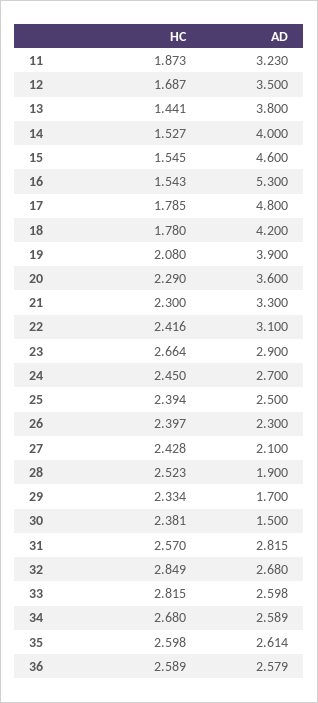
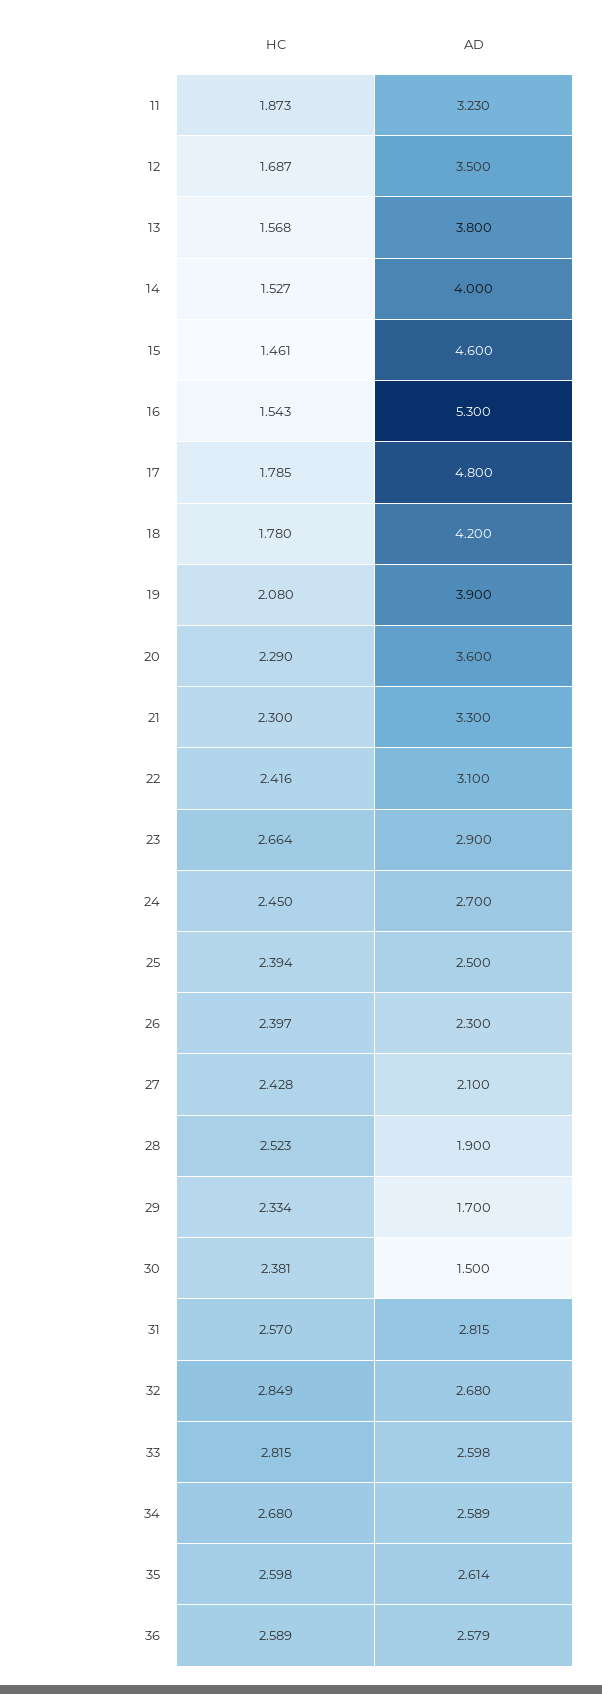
HC, 13: 1.441 -> 1.568
HC, 15: 1.545 -> 1.461

